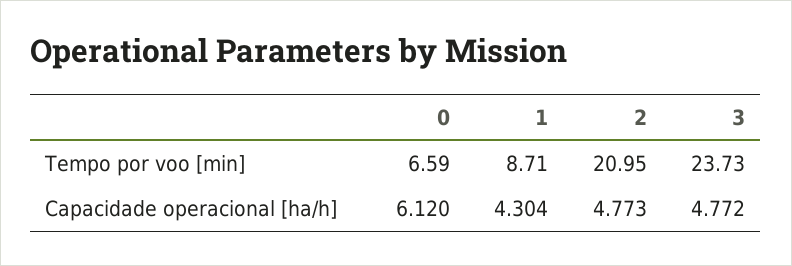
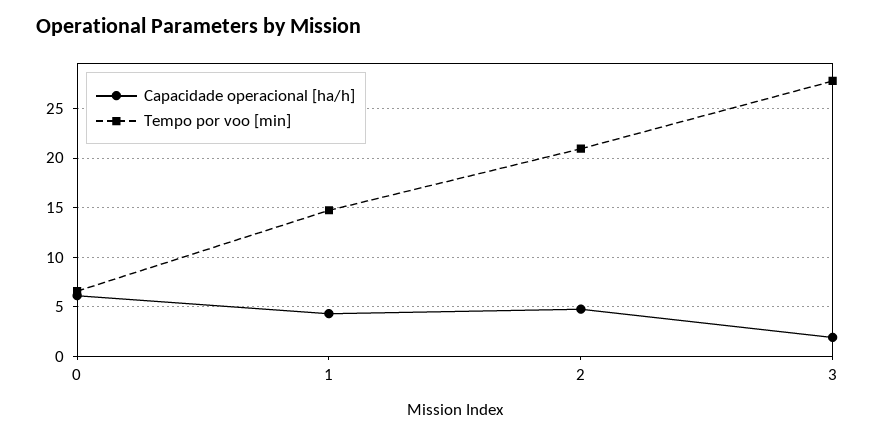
Tempo por voo [min], 1: 8.71 -> 15
Tempo por voo [min], 3: 23.73 -> 28
Capacidade operacional [ha/h], 3: 4.772 -> 2

